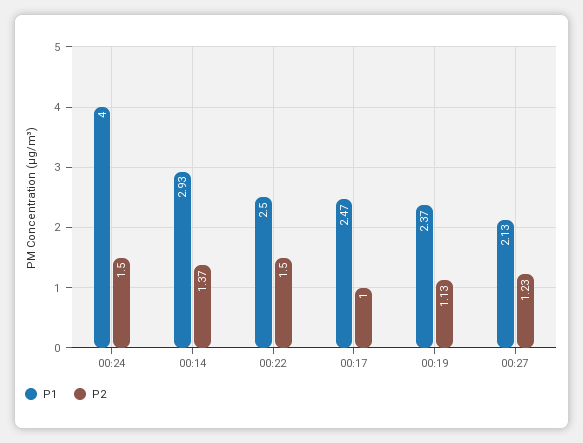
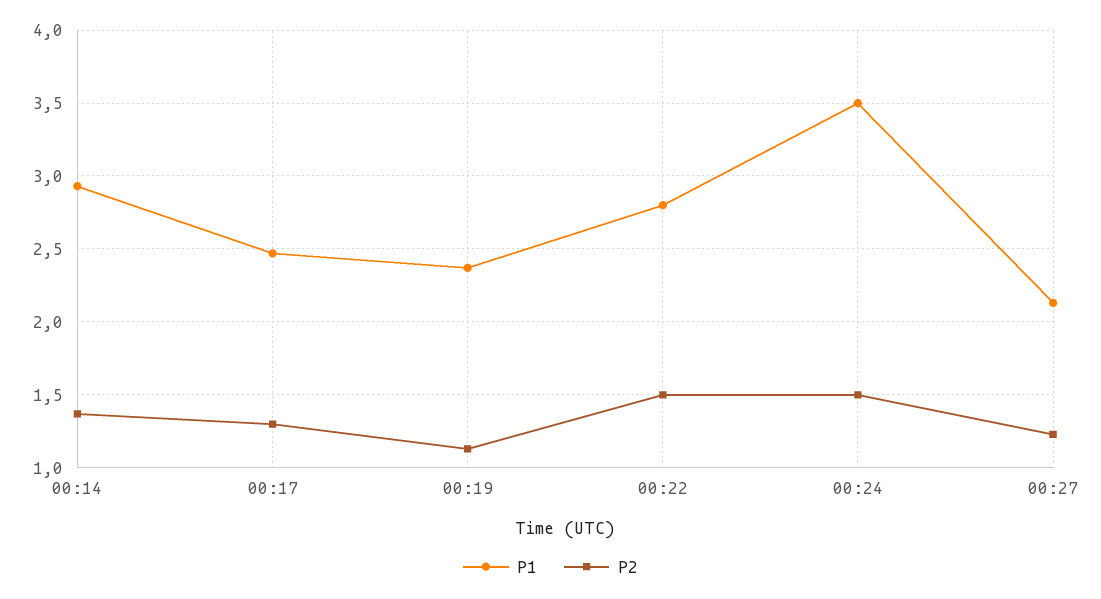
P1, 00:24: 4 -> 3.5
P1, 00:22: 2.5 -> 2.8
P2, 00:17: 1 -> 1.3

